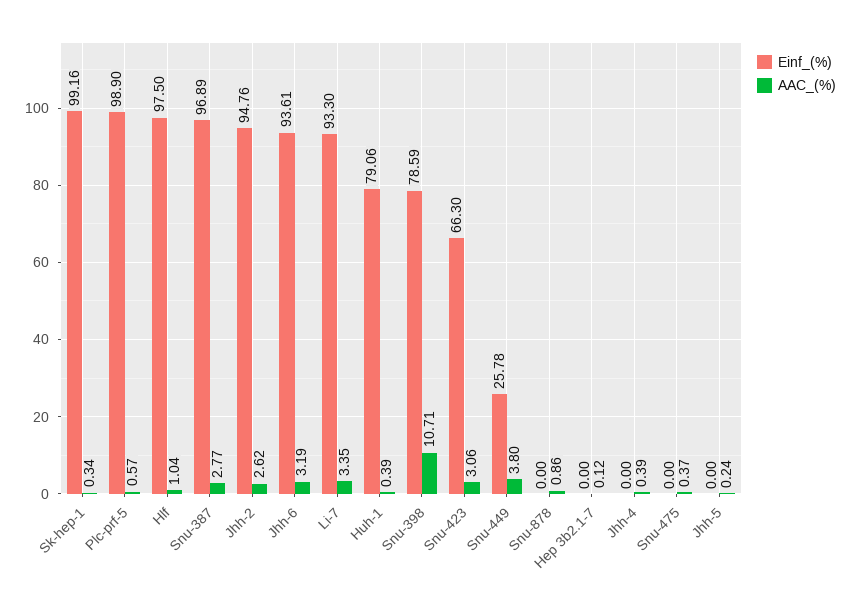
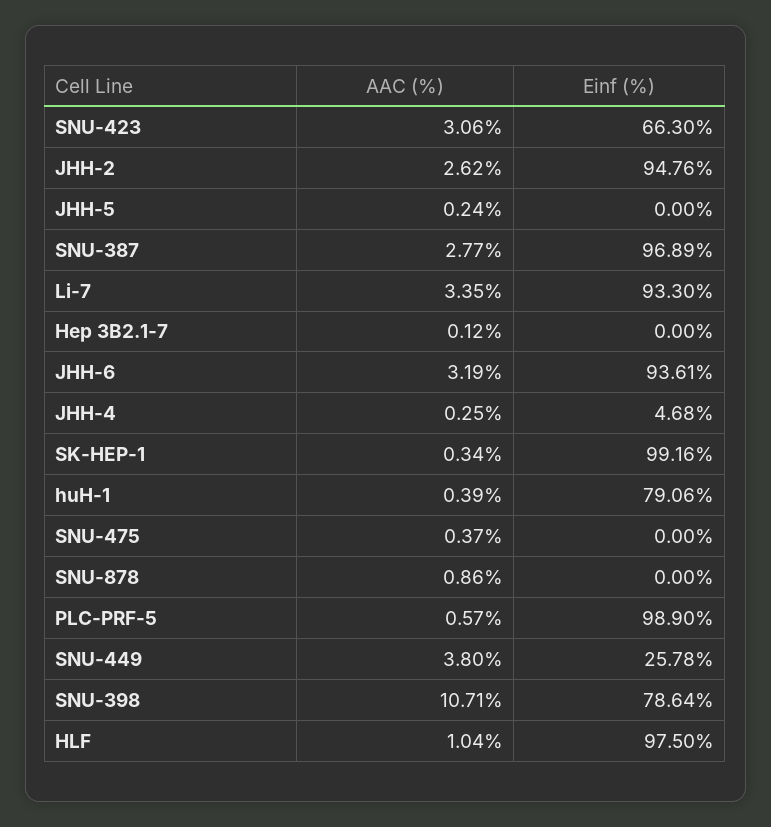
Einf_(%), Snu-398: 78.59 -> 78.64
Einf_(%), Jhh-4: 0 -> 4.68
AAC_(%), Jhh-4: 0.39 -> 0.25

